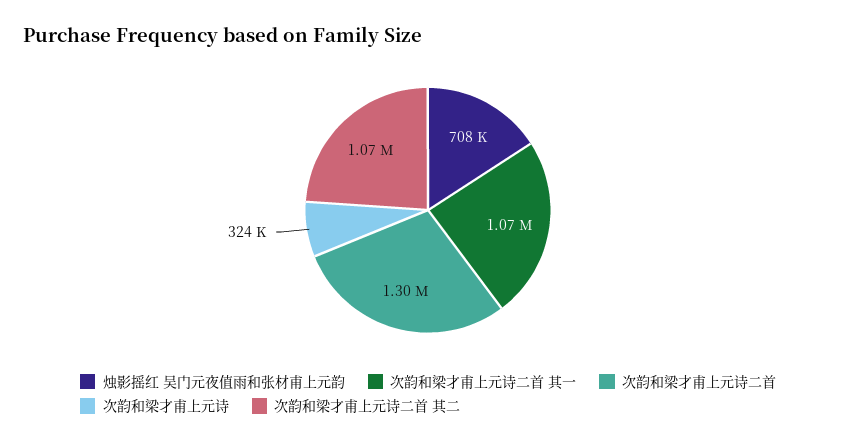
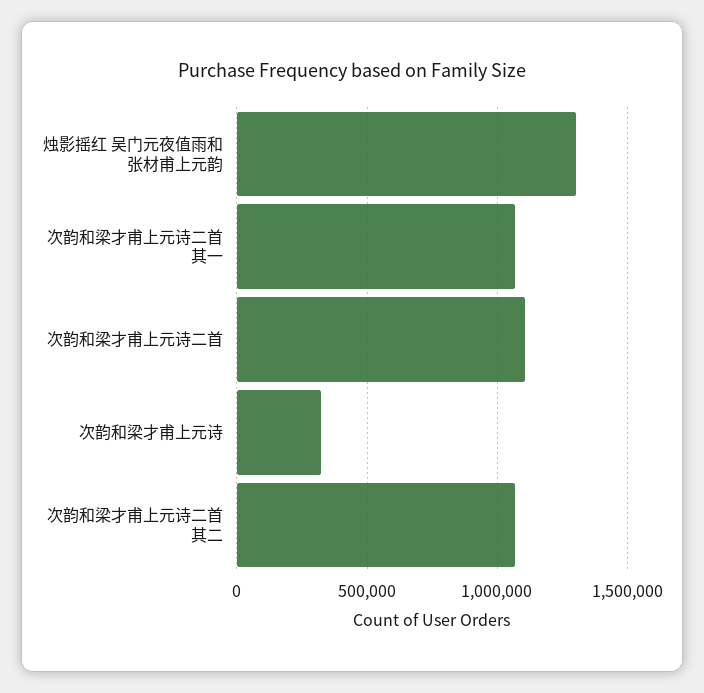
烛影摇红 吴门元夜值雨和张材甫上元韵: 708000 -> 1300000
次韵和梁才甫上元诗二首: 1300000 -> 1100000

